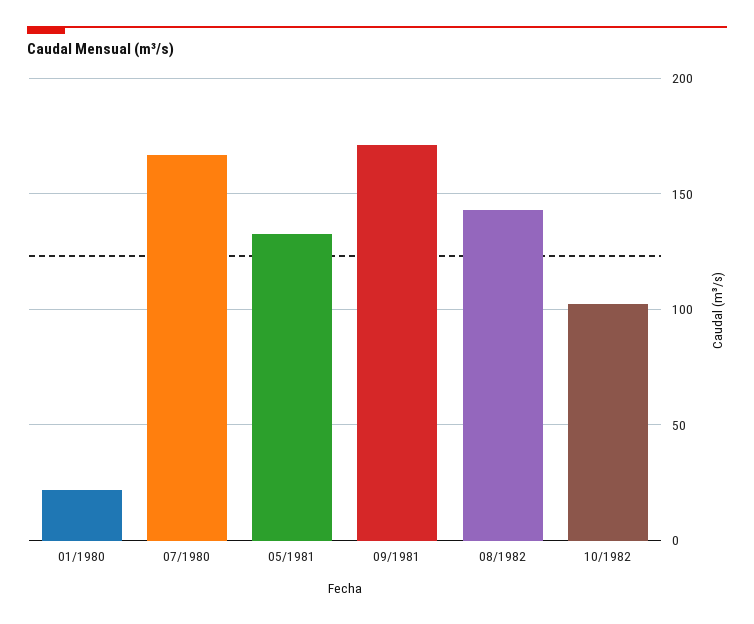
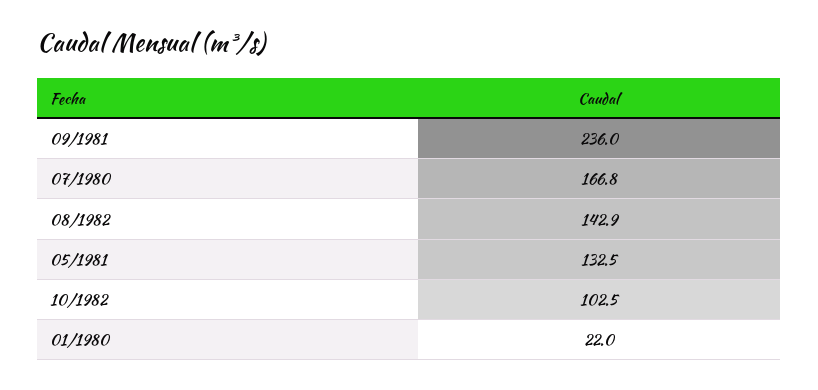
09/1981: 170 -> 236

